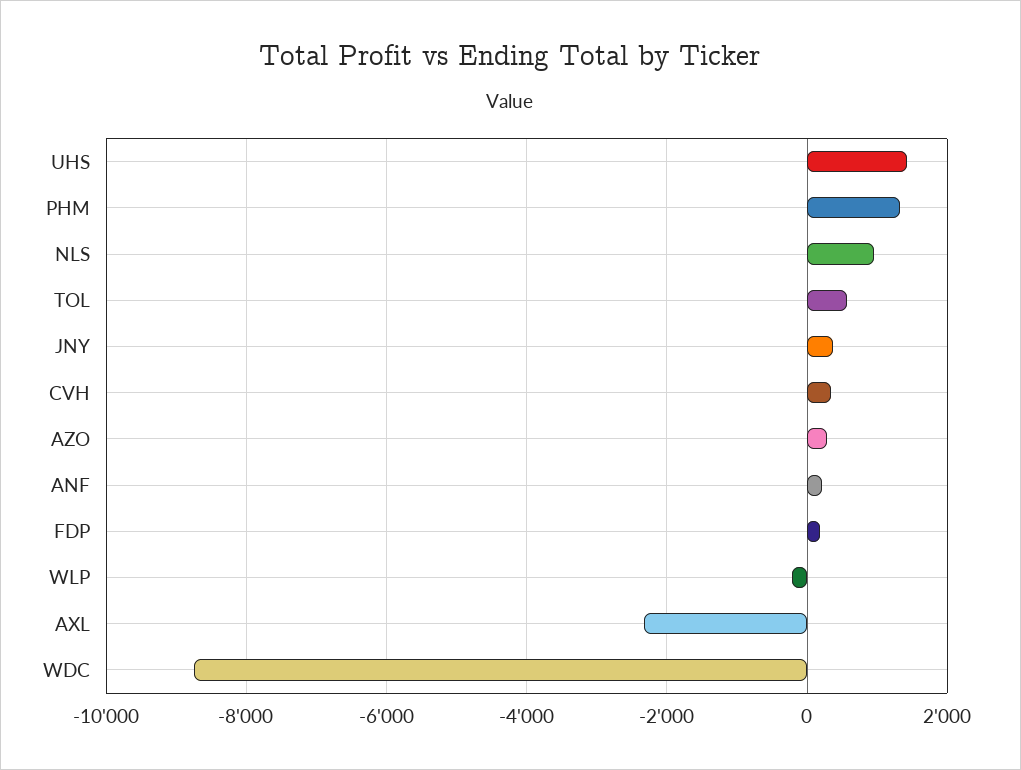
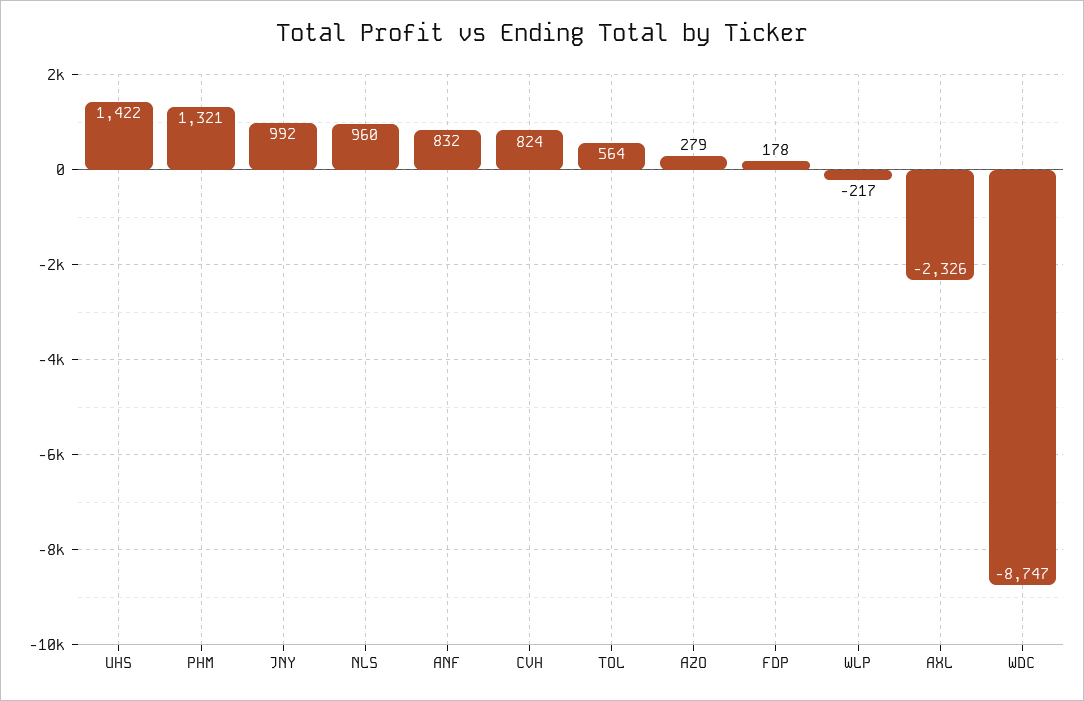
JNY: 400 -> 992
CVH: 400 -> 824
ANF: 200 -> 832

